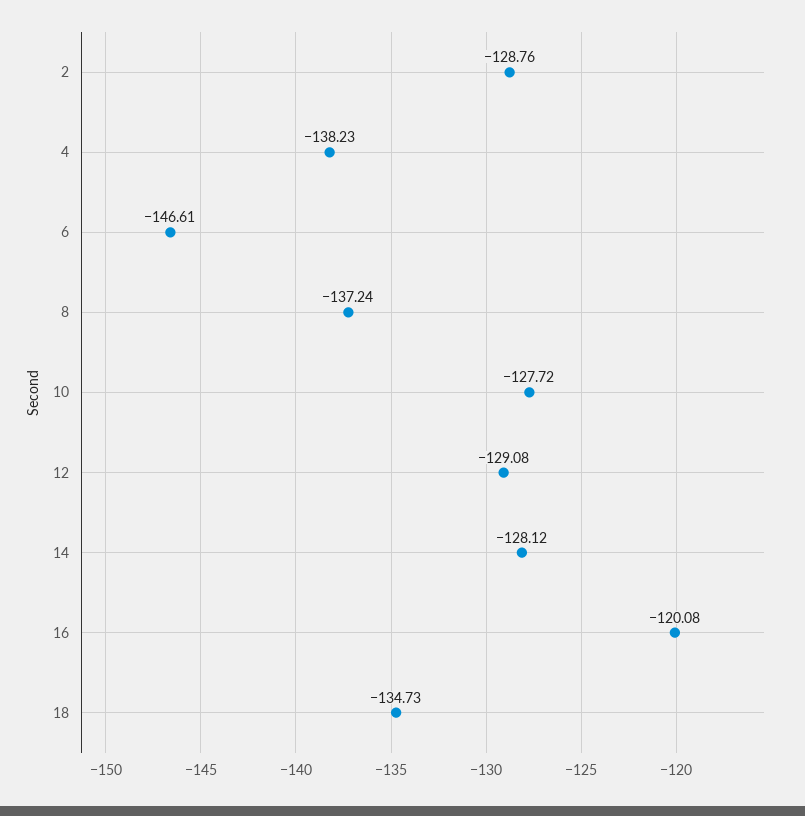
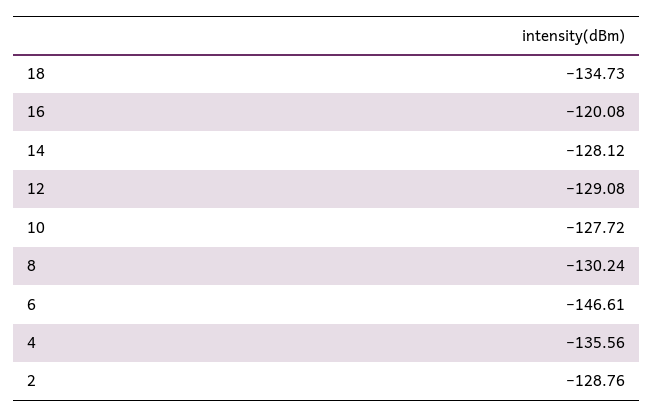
4: -138.23 -> -135.56
8: -137.24 -> -130.24

